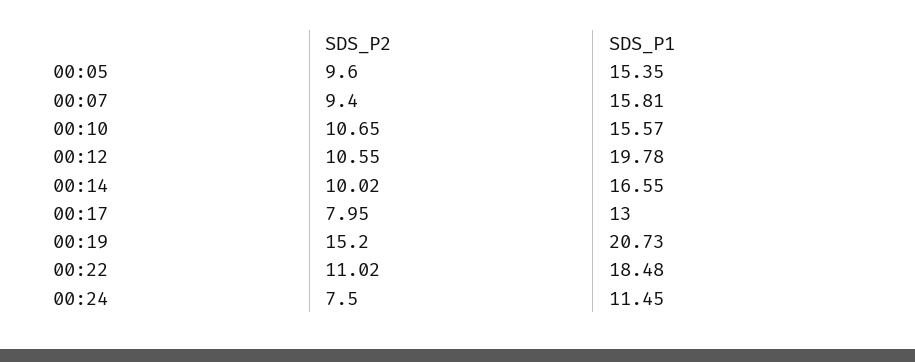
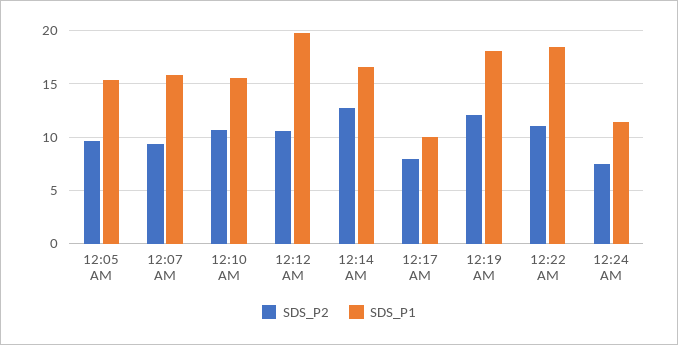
SDS_P2, 00:14: 10.02 -> 13
SDS_P1, 00:17: 13 -> 10
SDS_P2, 00:19: 15.2 -> 12
SDS_P1, 00:19: 20.73 -> 18

